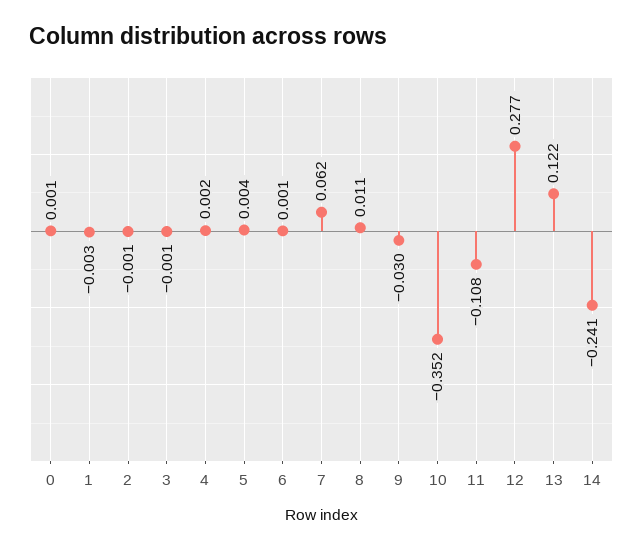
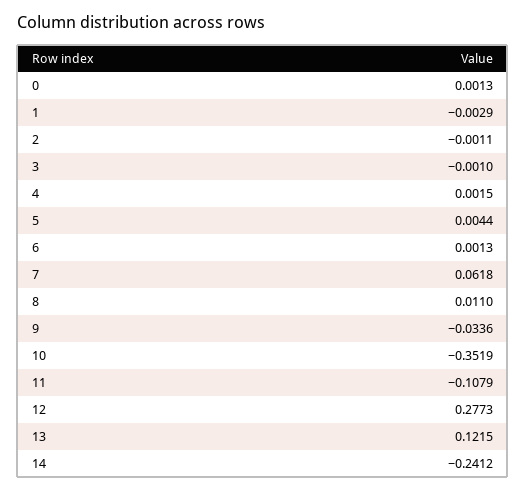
9: -0.03 -> -0.0336

